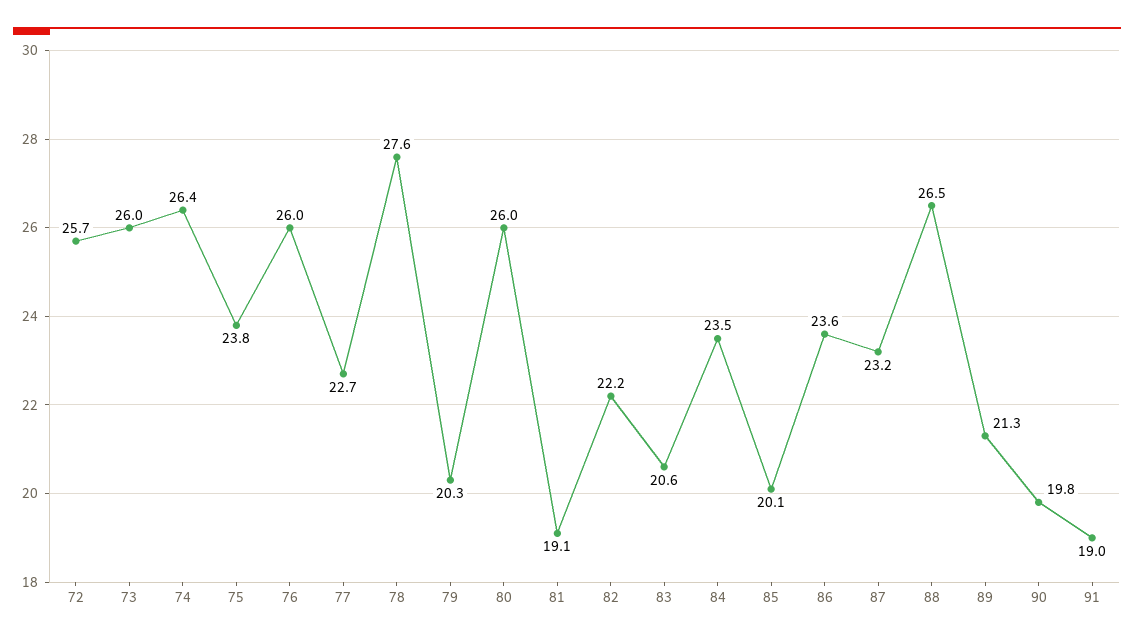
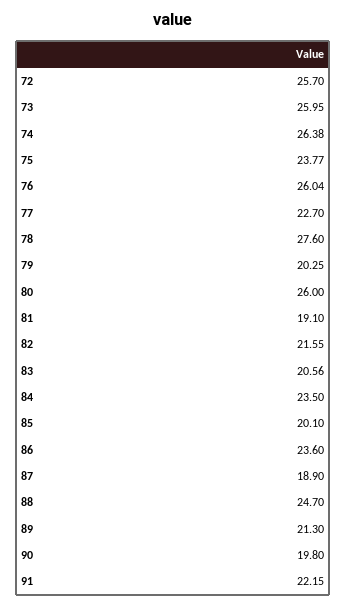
82: 22.2 -> 21.55
87: 23.2 -> 18.9
88: 26.5 -> 24.7
91: 19 -> 22.15

